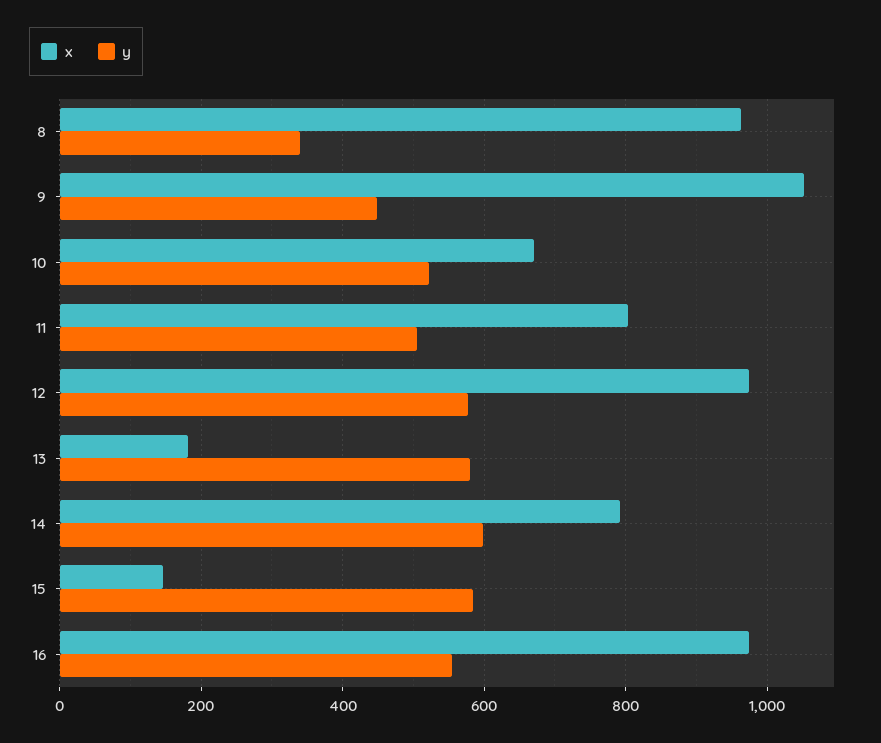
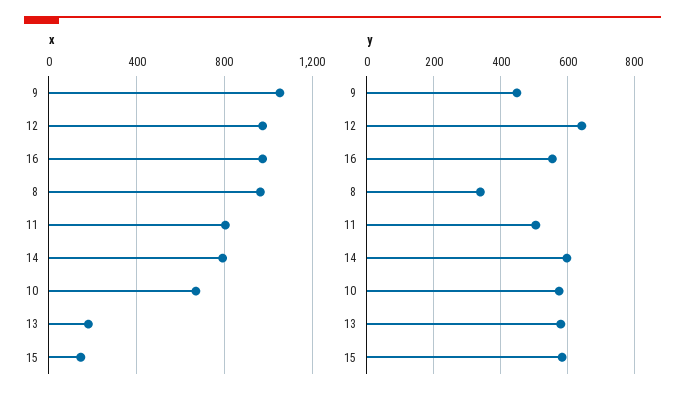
y, 10: 520 -> 580
y, 12: 580 -> 640

